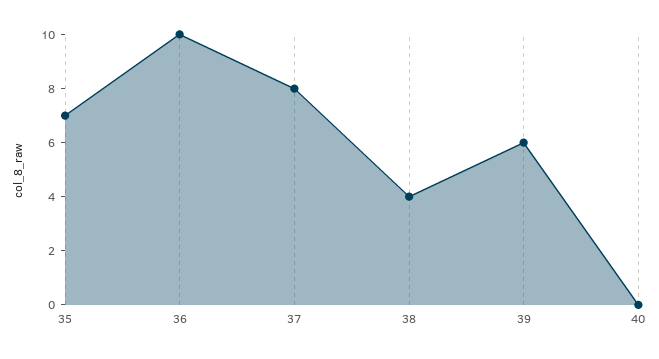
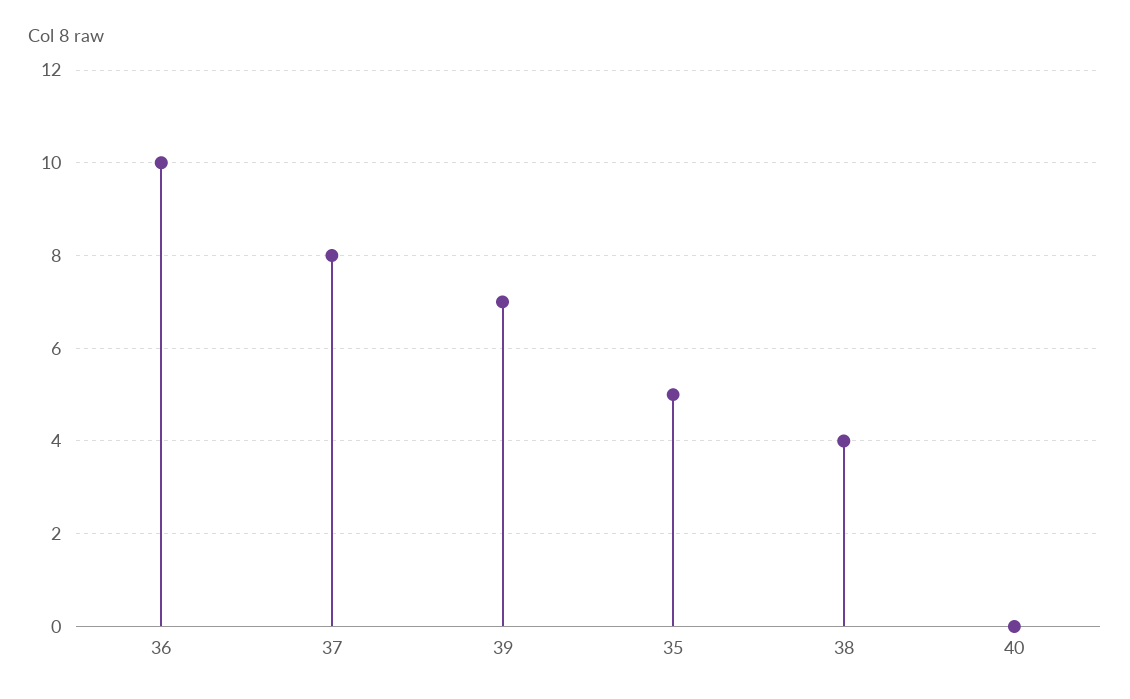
35: 7 -> 5
39: 6 -> 7

